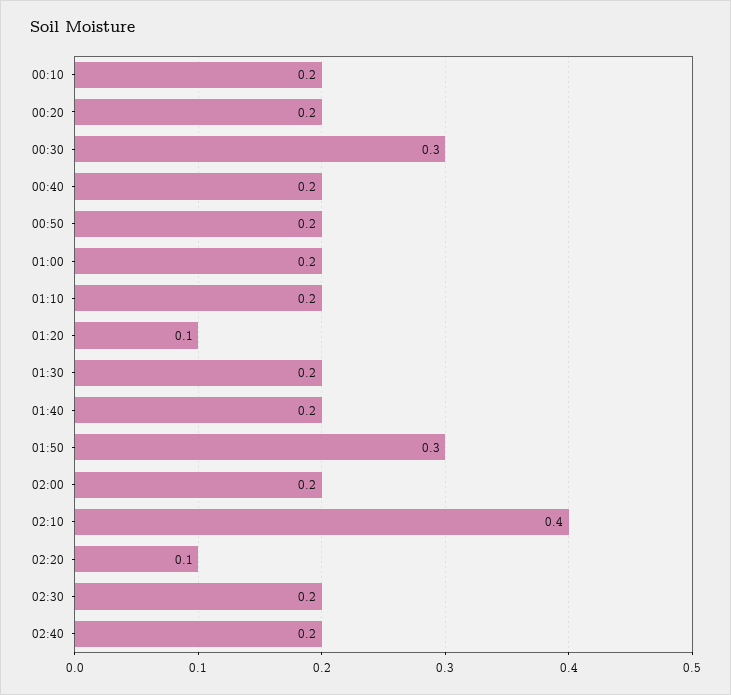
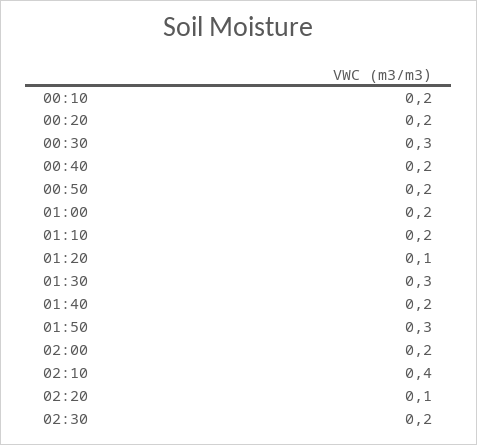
01:30: 0.2 -> 0.3
02:40: 0.2 -> none

